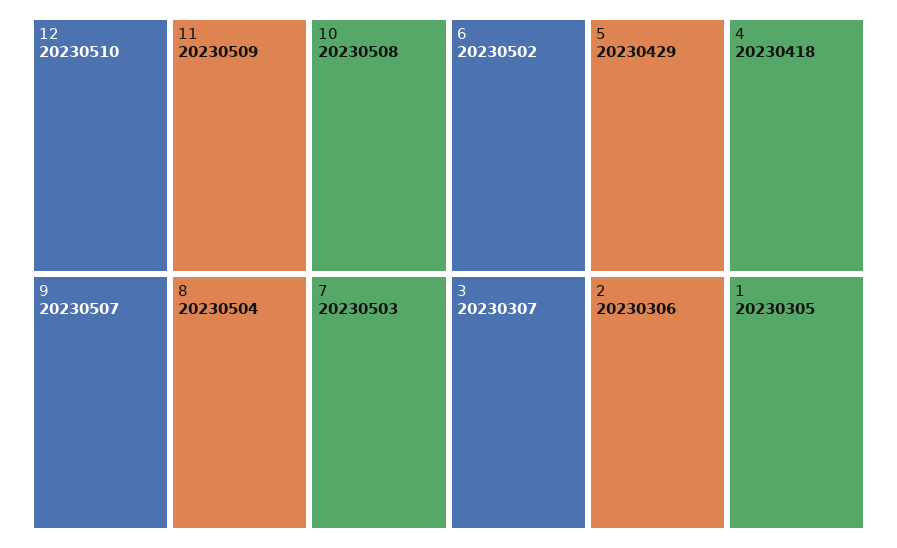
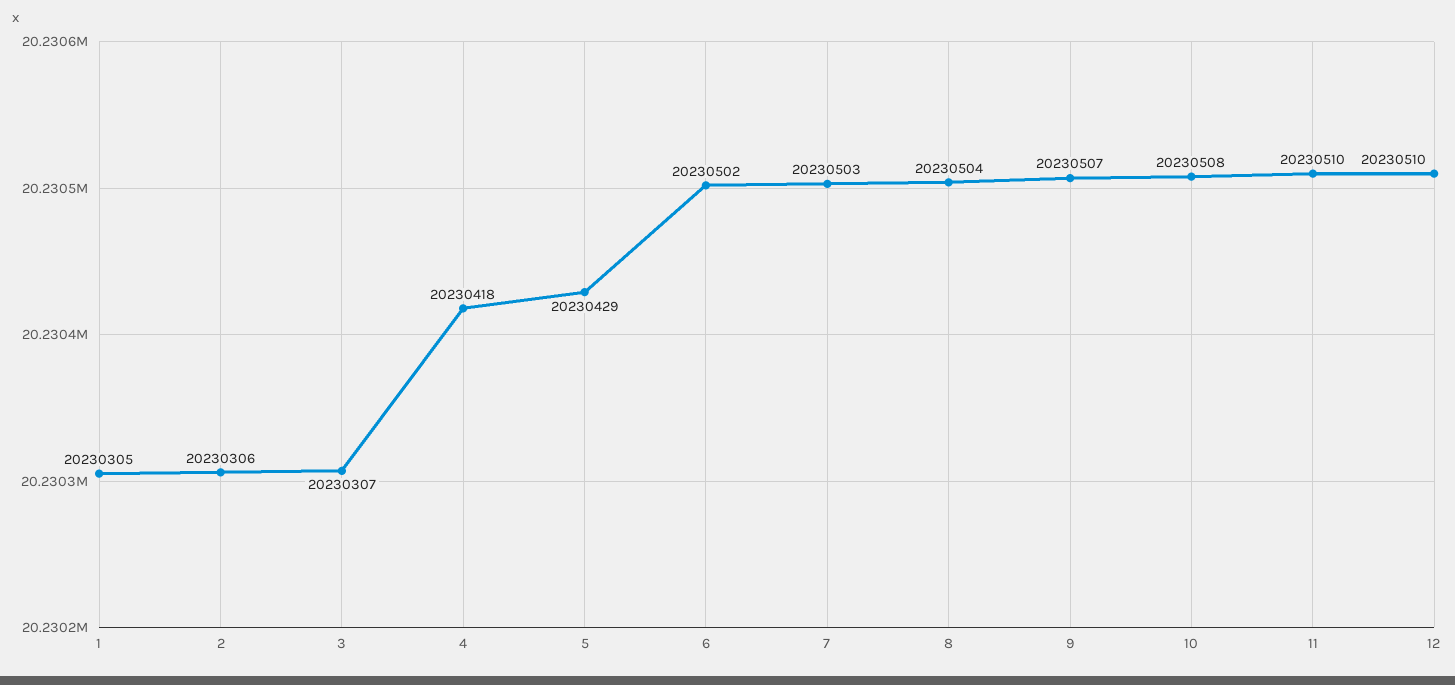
11: 20230509 -> 20230510

